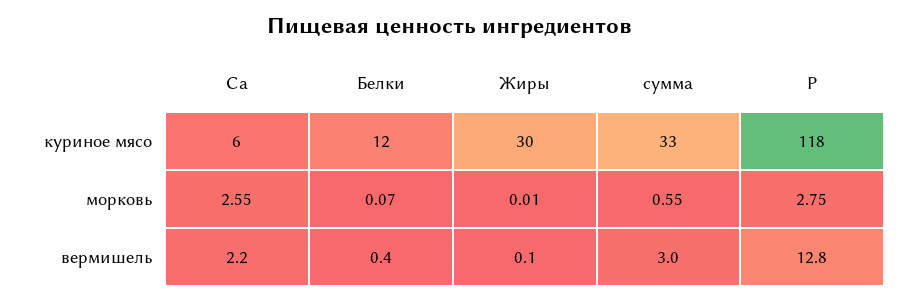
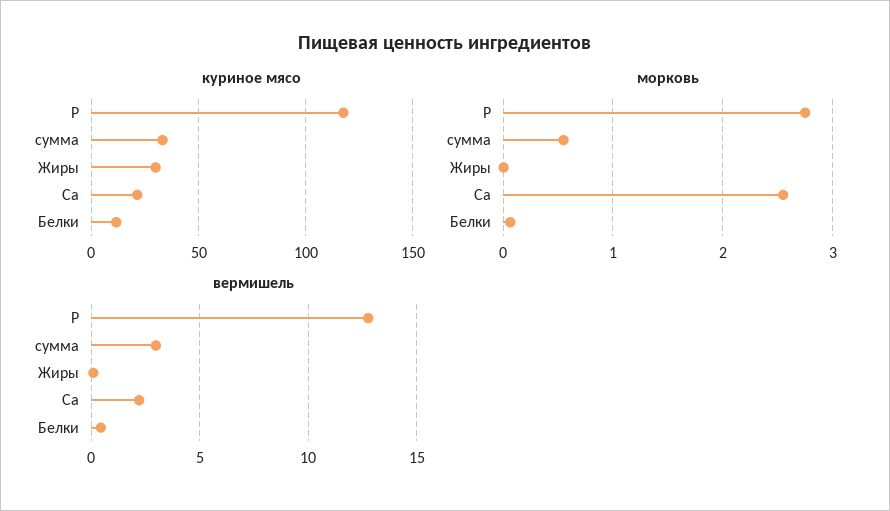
куриное мясо, Са: 6 -> 20

